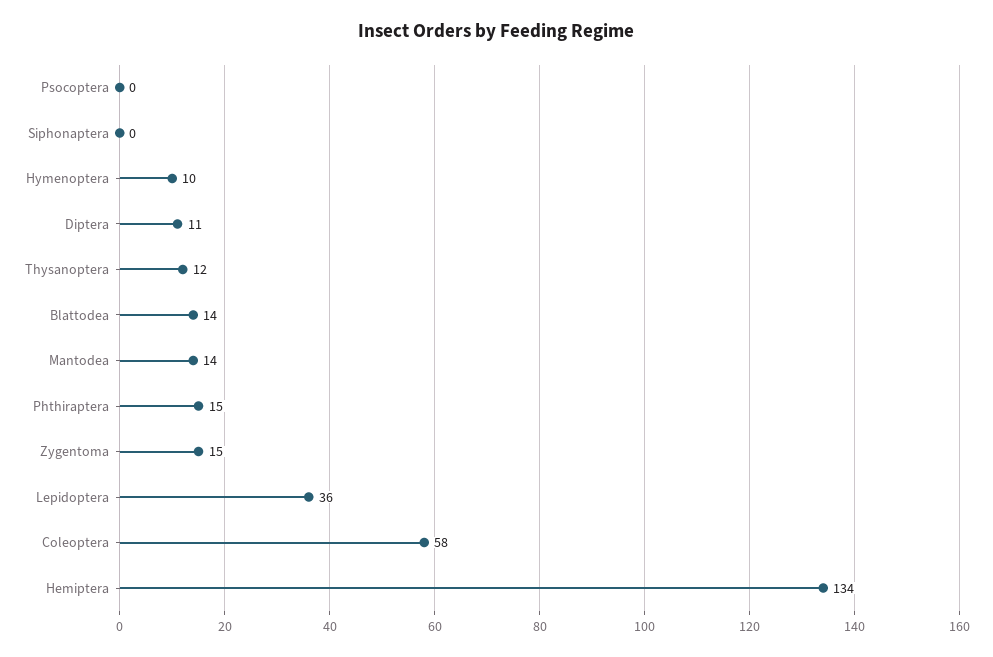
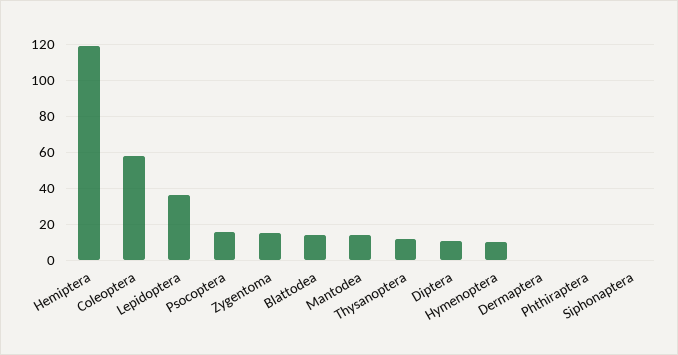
Psocoptera: 0 -> 15
Phthiraptera: 15 -> 0
Hemiptera: 134 -> 120
Dermaptera: none -> 0

